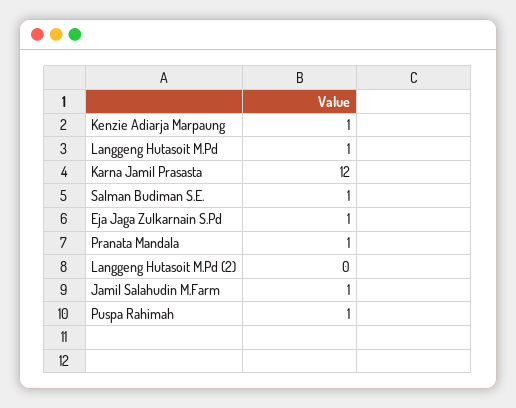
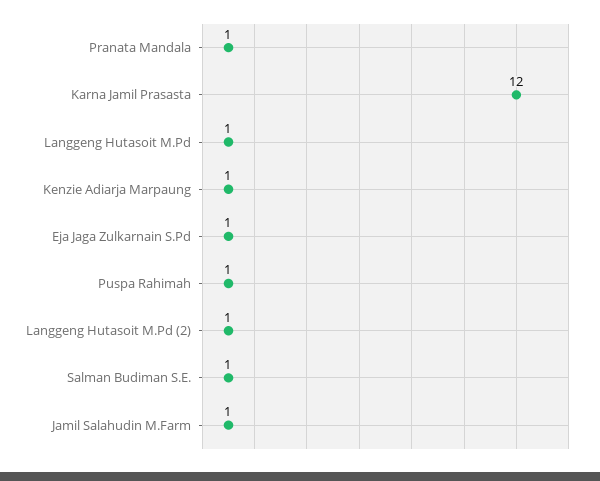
Langgeng Hutasoit M.Pd (2): 0 -> 1

